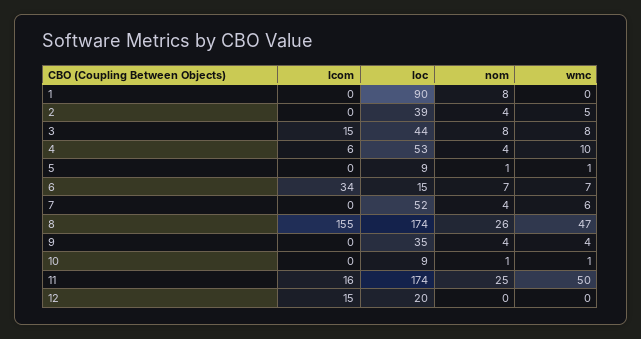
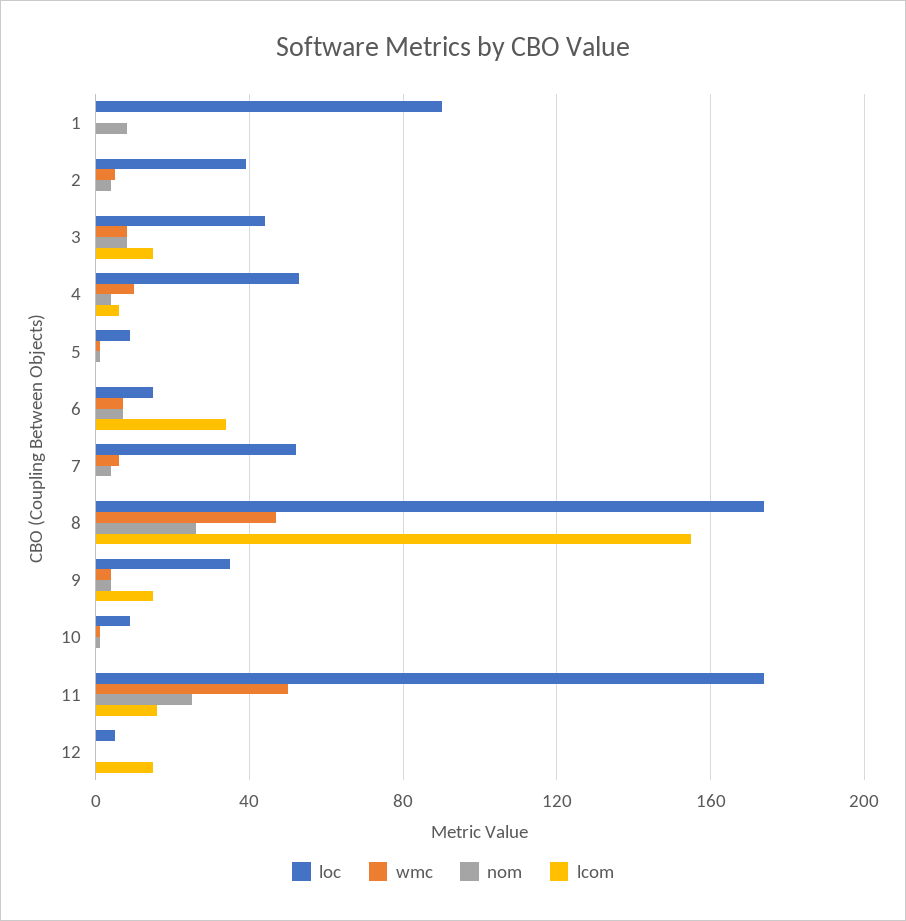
lcom, 9: 0 -> 15
loc, 12: 20 -> 5

